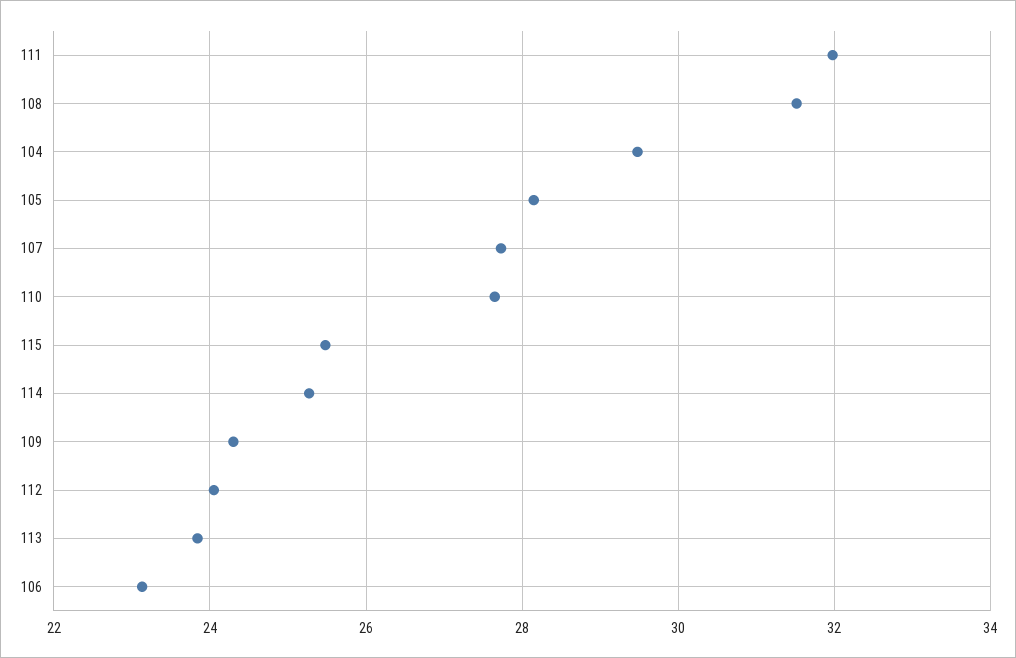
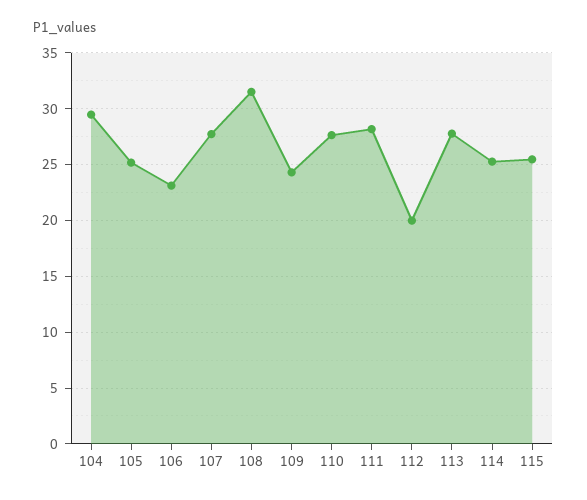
111: 32 -> 28
105: 28.2 -> 25
112: 24 -> 20
113: 23.8 -> 28

